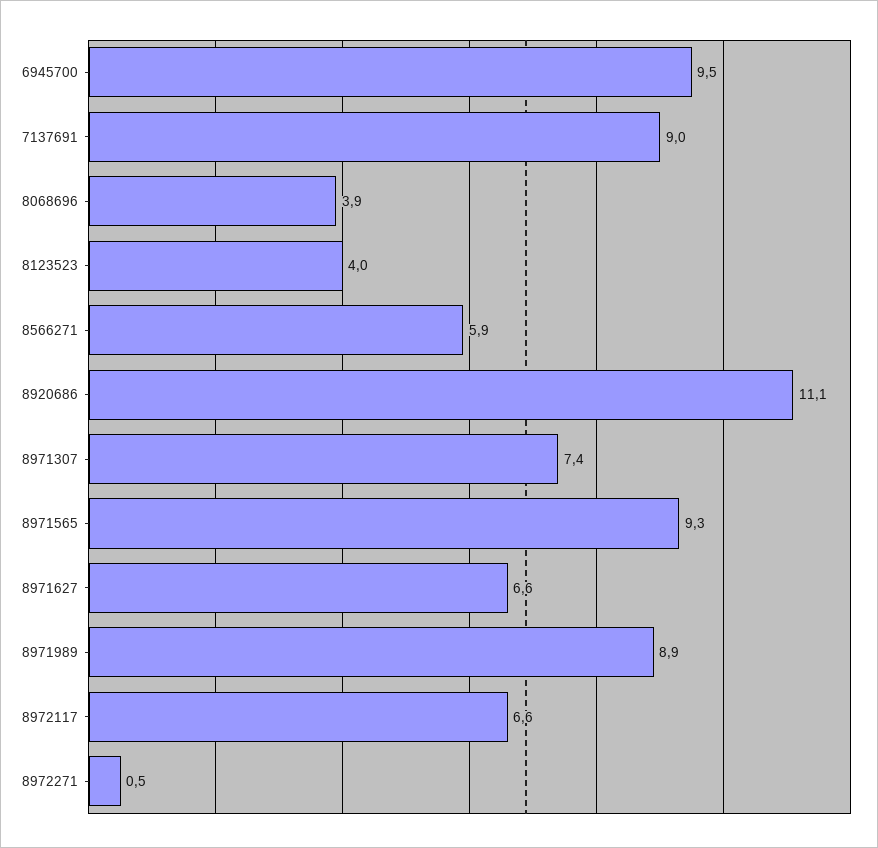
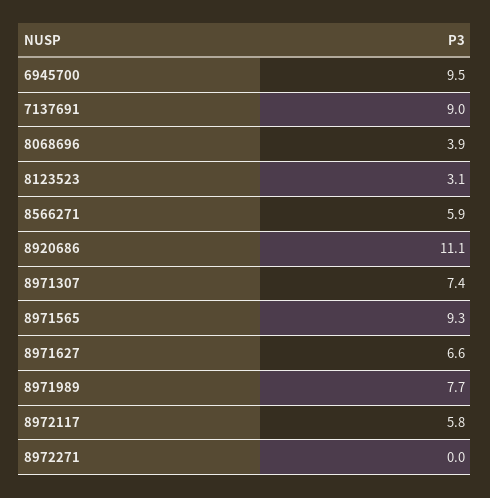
8123523: 4 -> 3.1
8971989: 8.9 -> 7.7
8972117: 6.6 -> 5.8
8972271: 0.5 -> 0

